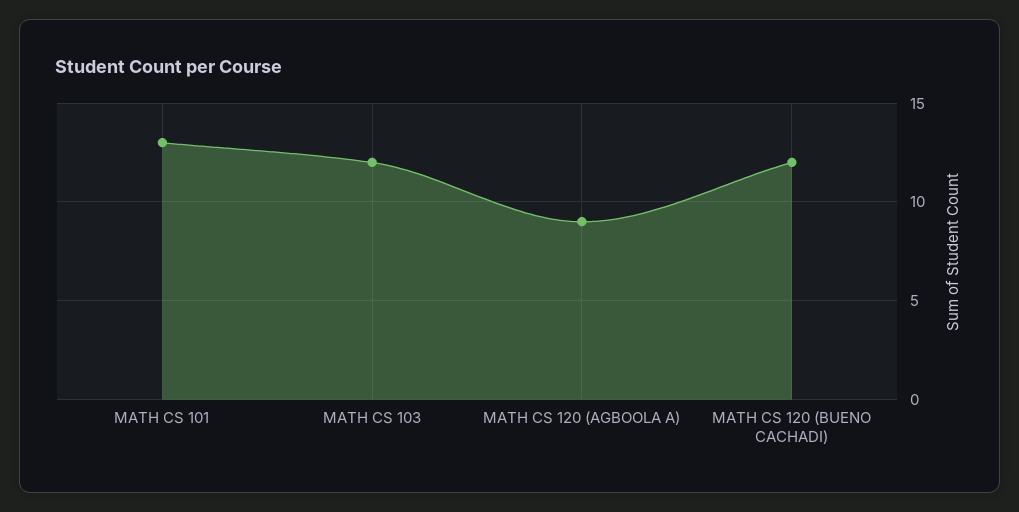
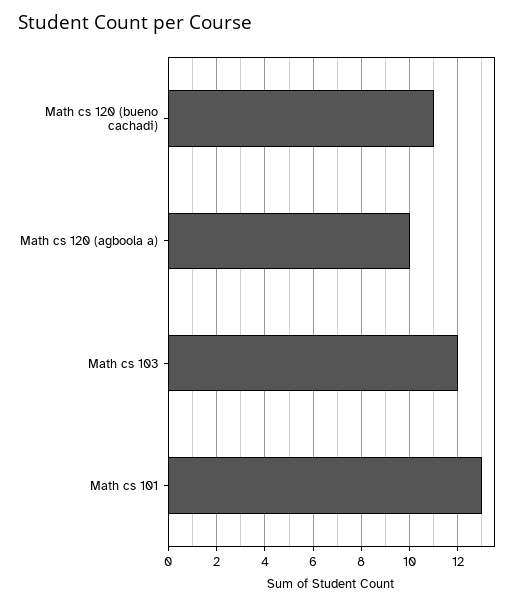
MATH CS 120 (AGBOOLA A): 9 -> 10
MATH CS 120 (BUENO CACHADI): 12 -> 11

